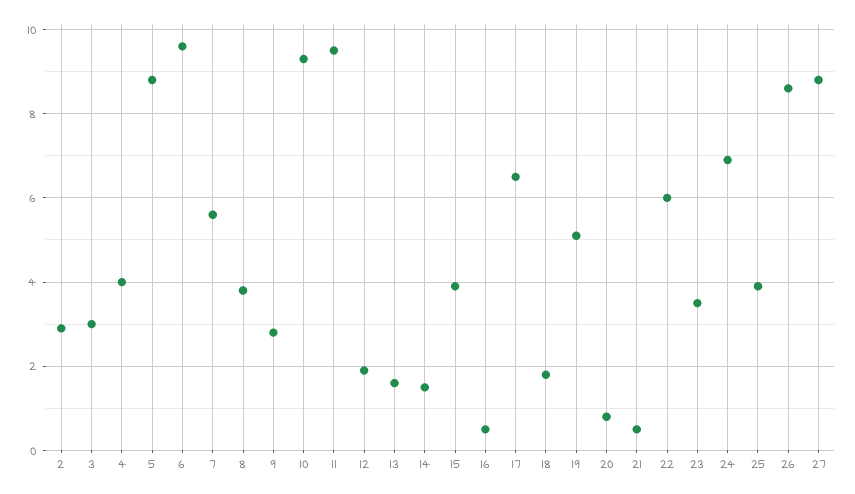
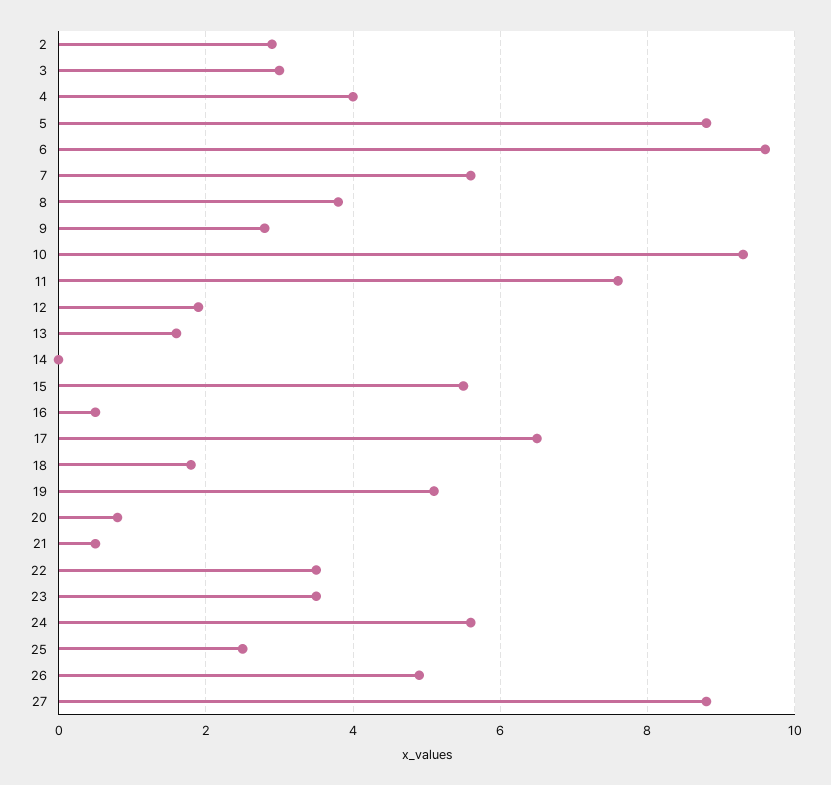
11: 9.5 -> 7.5
14: 1.5 -> 0
15: 4 -> 5.5
22: 6 -> 3.5
24: 7 -> 5.5
25: 4 -> 2.5
26: 8.5 -> 5

